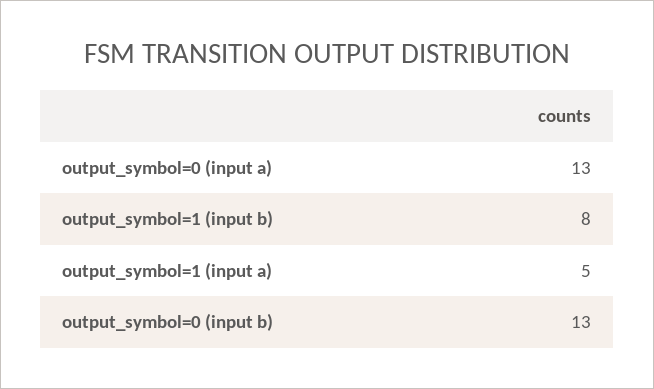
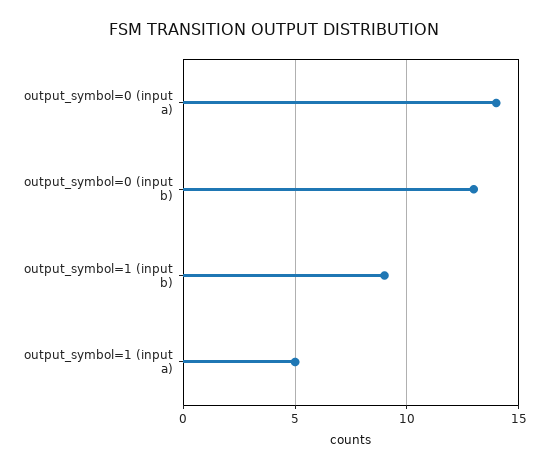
output_symbol=0 (input a): 13 -> 14
output_symbol=1 (input b): 8 -> 9

